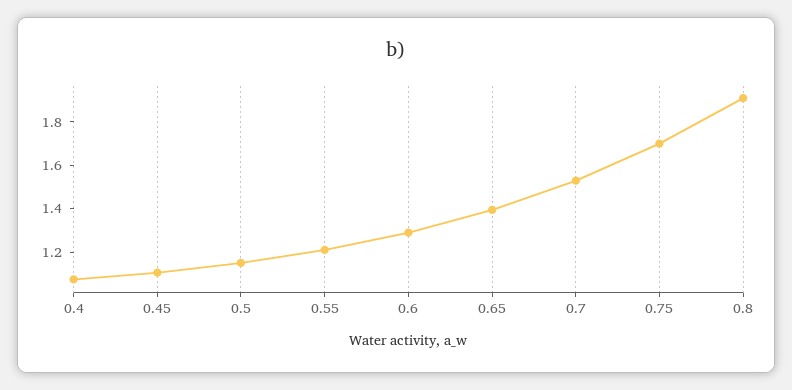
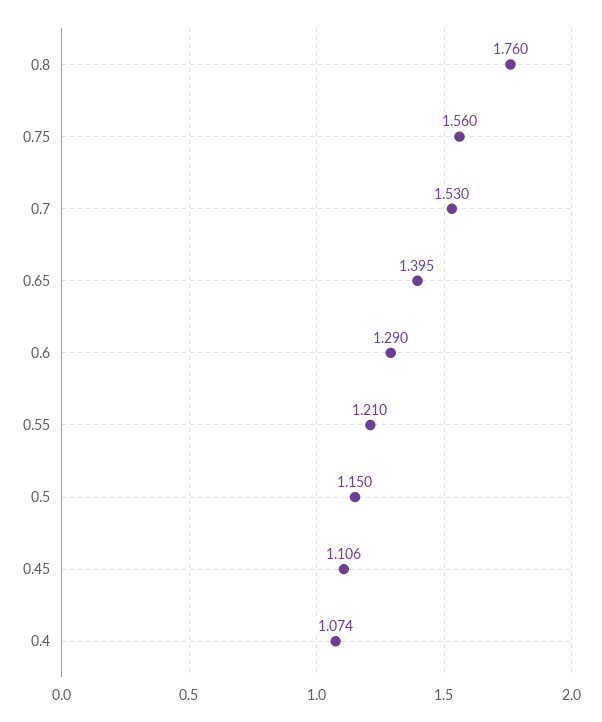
0.75: 1.7 -> 1.56
0.8: 1.9 -> 1.76

